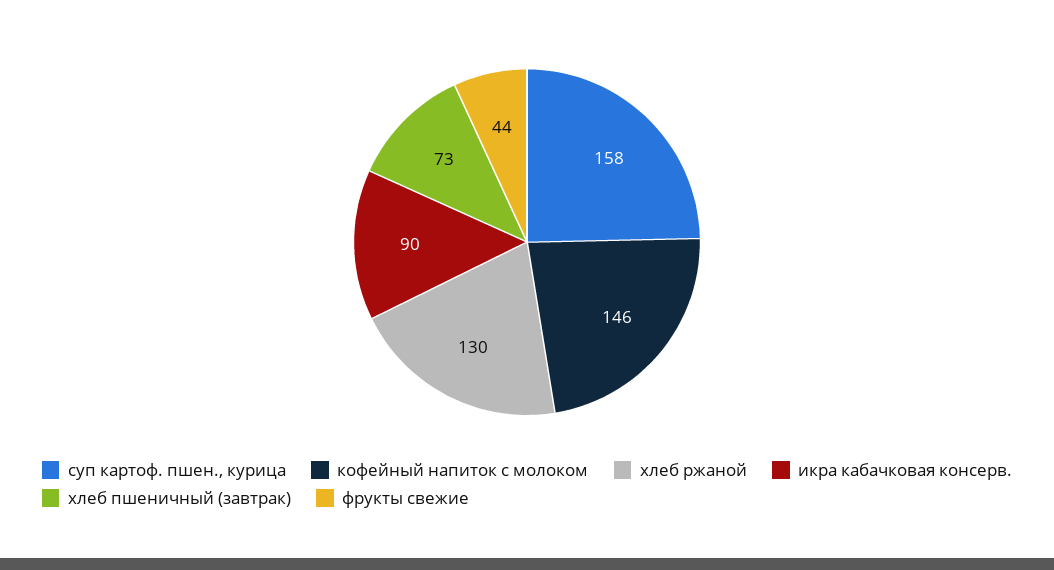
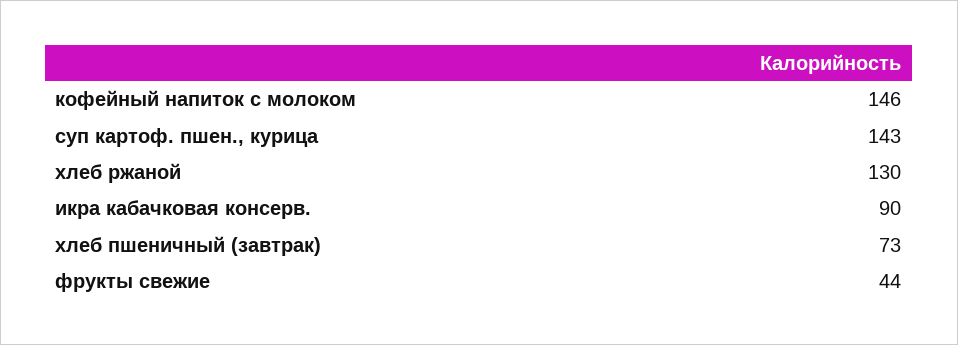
суп картоф. пшен., курица: 158 -> 143

